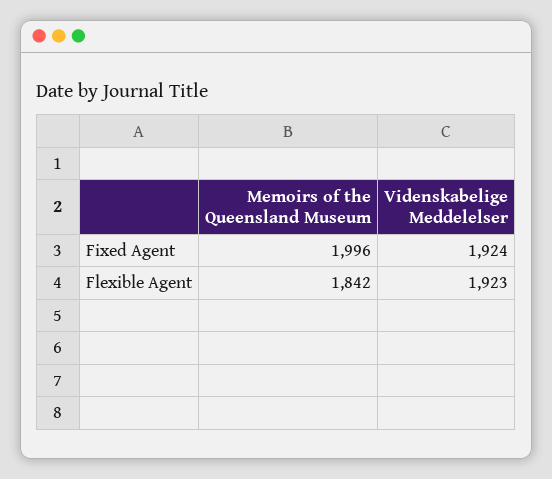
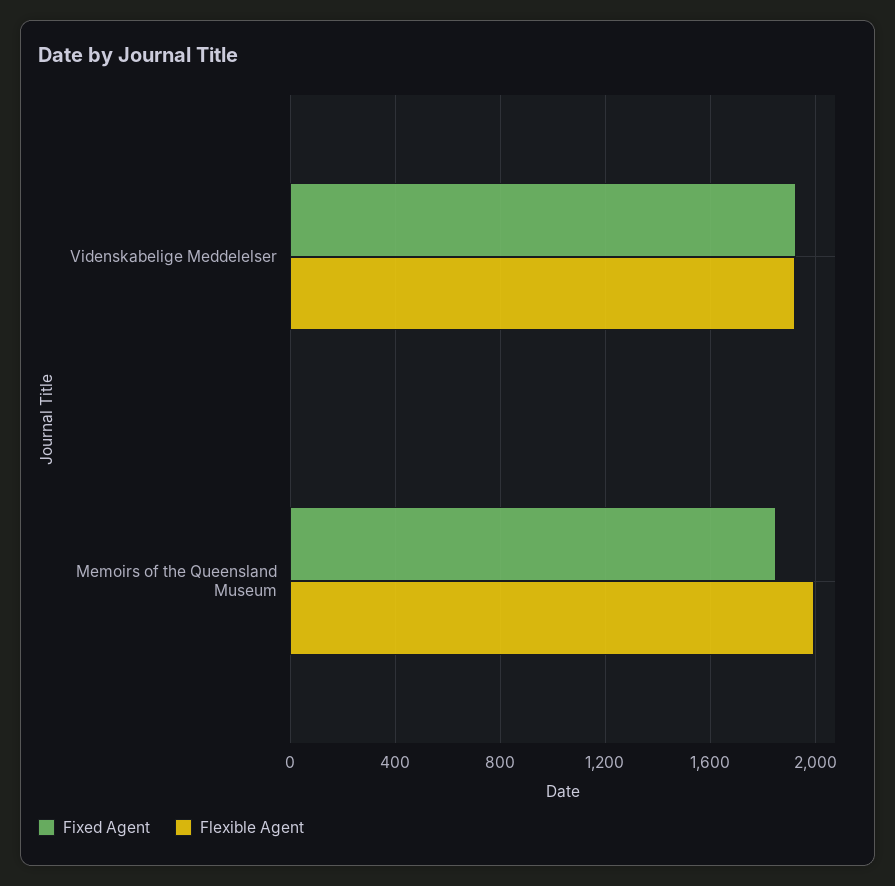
Fixed Agent, Memoirs of the Queensland Museum: 1996 -> 1850
Flexible Agent, Memoirs of the Queensland Museum: 1842 -> 2000

